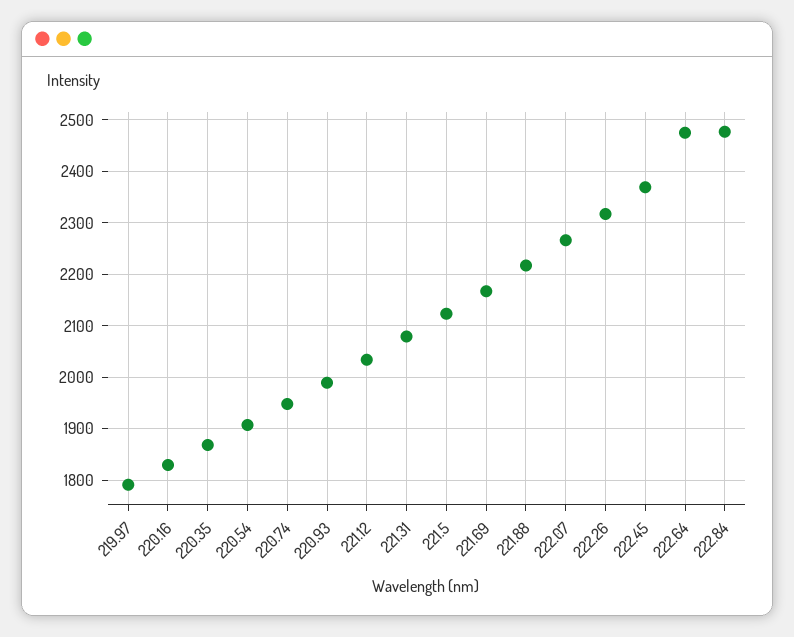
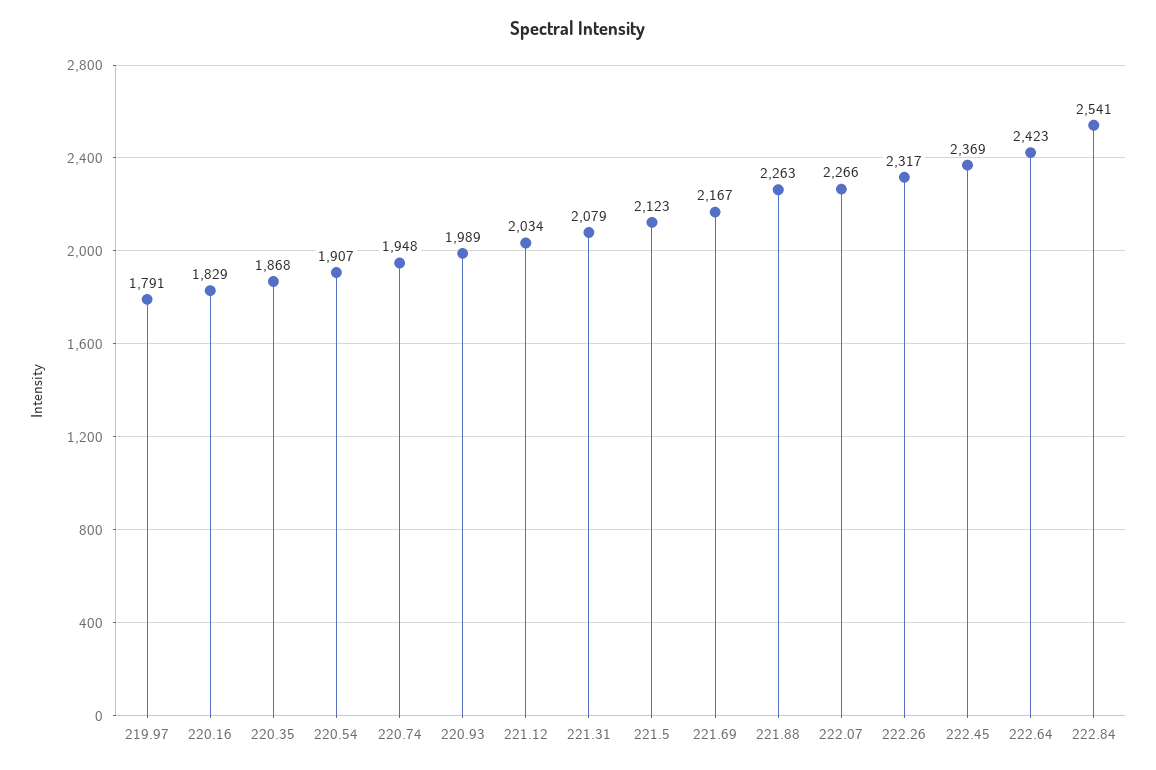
221.88: 2220 -> 2263
222.64: 2480 -> 2423
222.84: 2480 -> 2541

